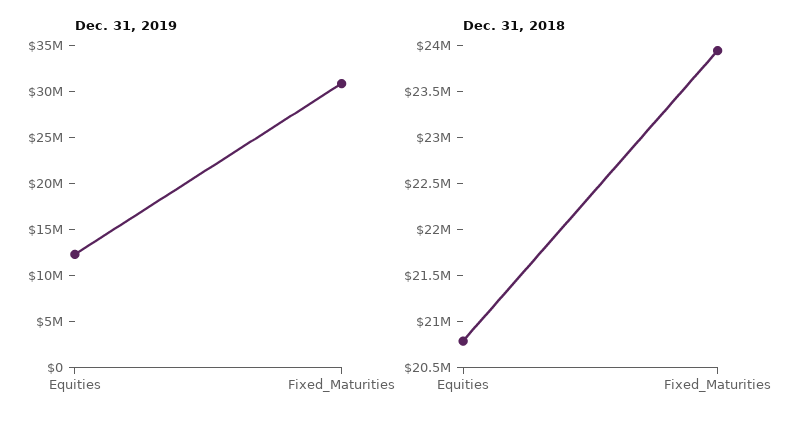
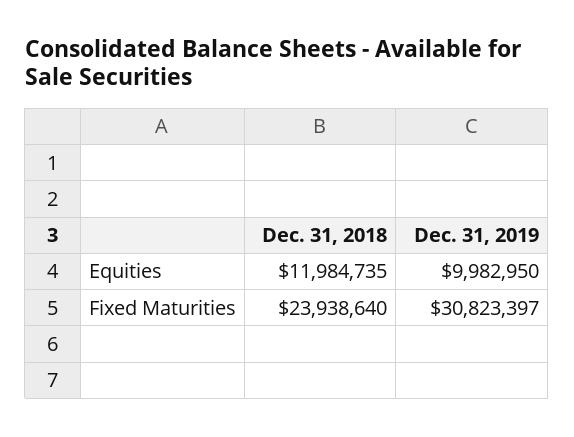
Dec. 31, 2019, Equities: 12000000 -> 9982950
Dec. 31, 2018, Equities: 20800000 -> 11984735

